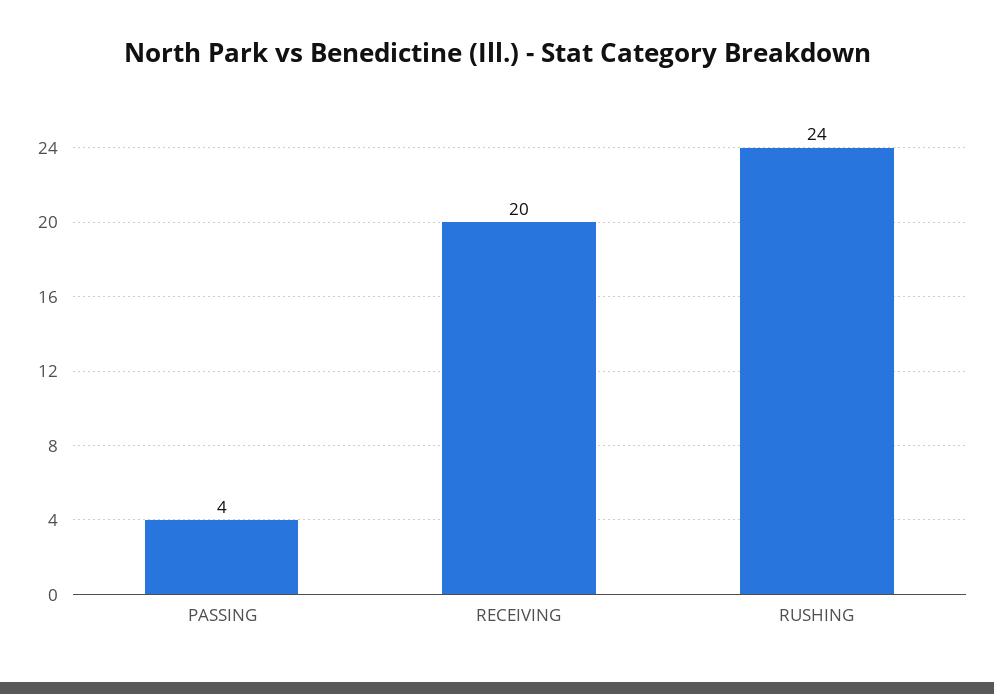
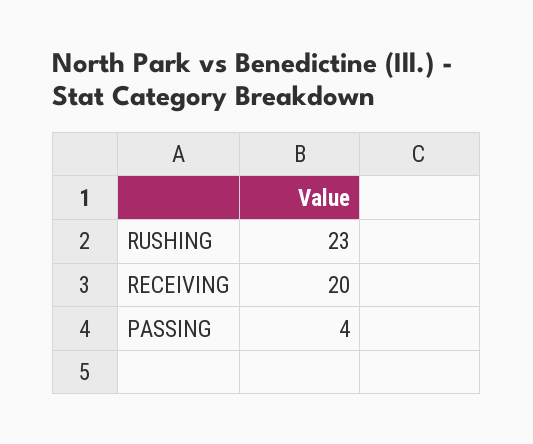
RUSHING: 24 -> 23

